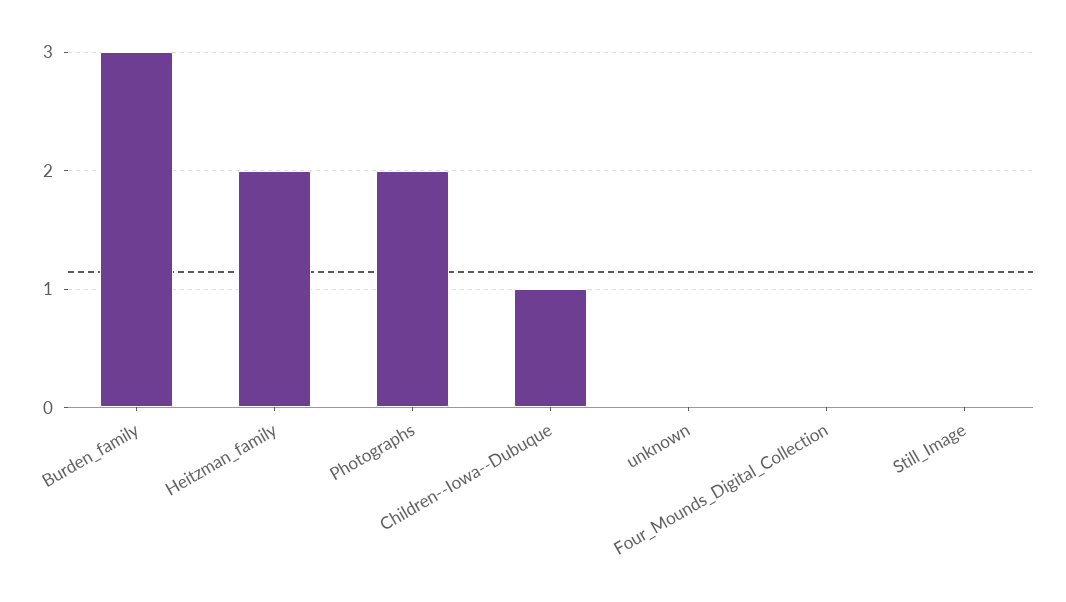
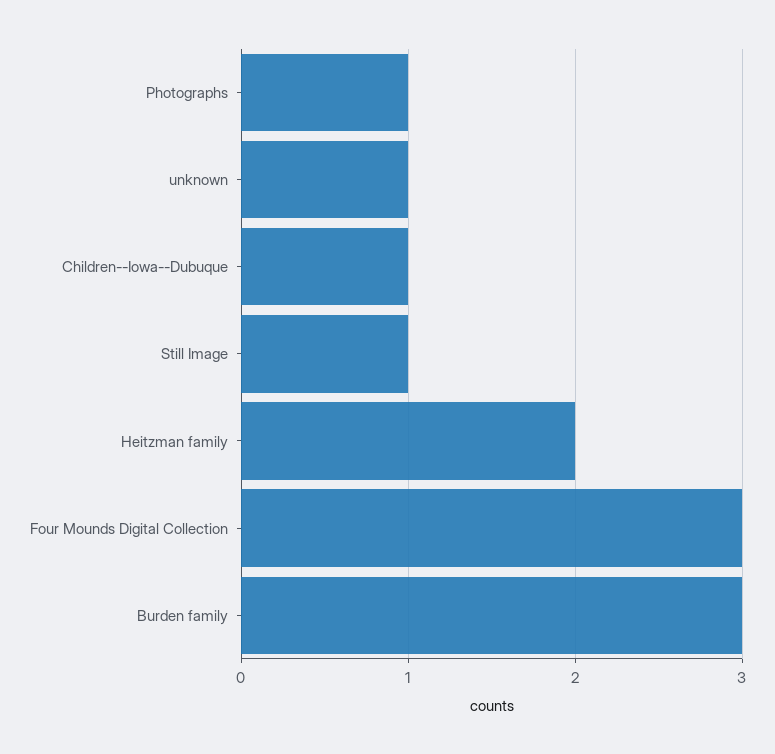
Photographs: 2 -> 1
unknown: 0 -> 1
Four_Mounds_Digital_Collection: 0 -> 3
Still_Image: 0 -> 1

